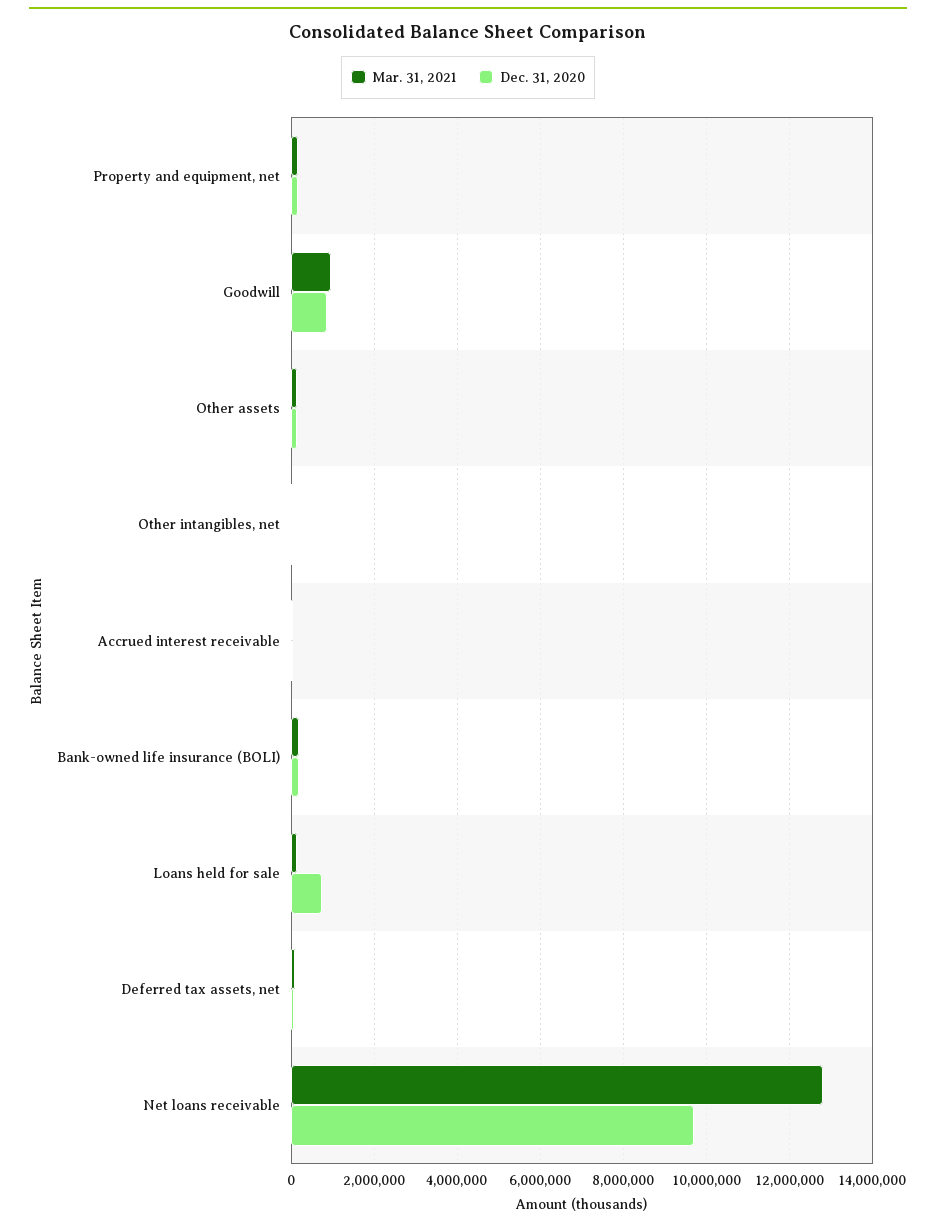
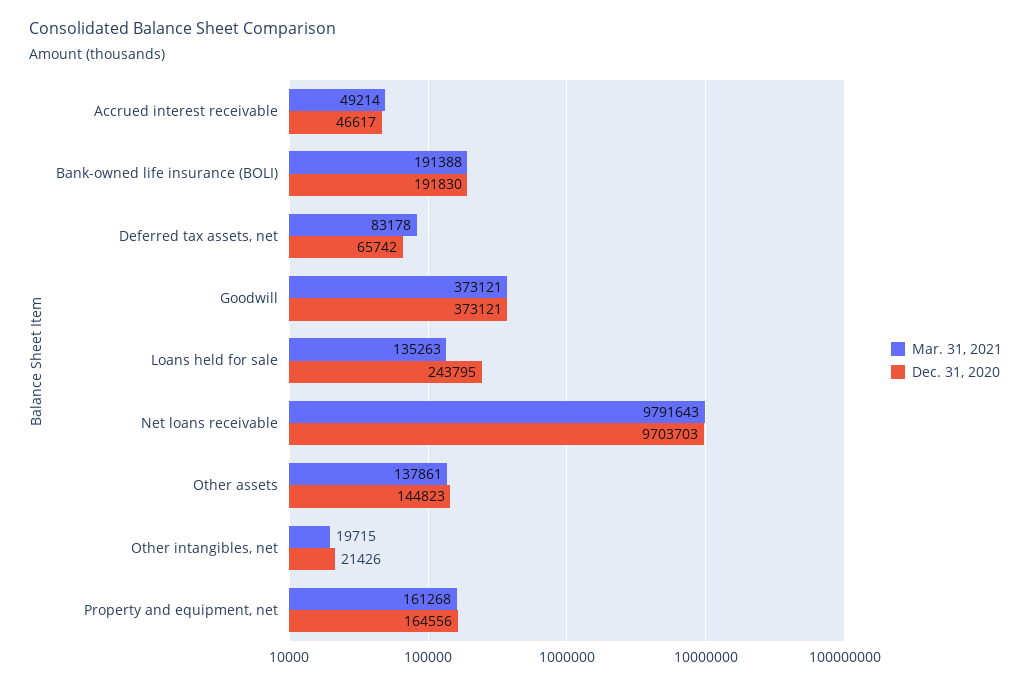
Mar. 31, 2021, Goodwill: 1000000 -> 373121
Dec. 31, 2020, Goodwill: 800000 -> 373121
Dec. 31, 2020, Loans held for sale: 800000 -> 243795
Mar. 31, 2021, Net loans receivable: 12800000 -> 9791643

